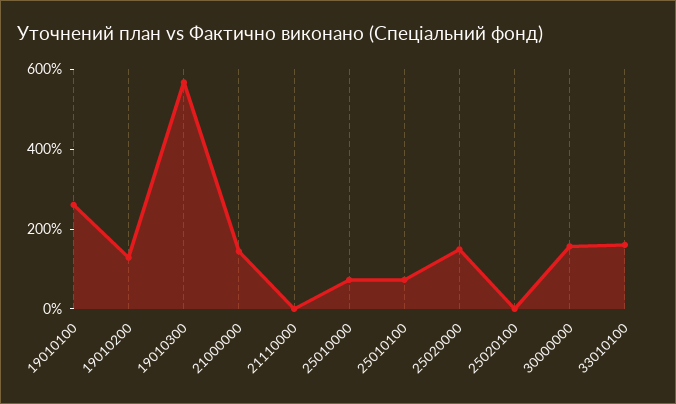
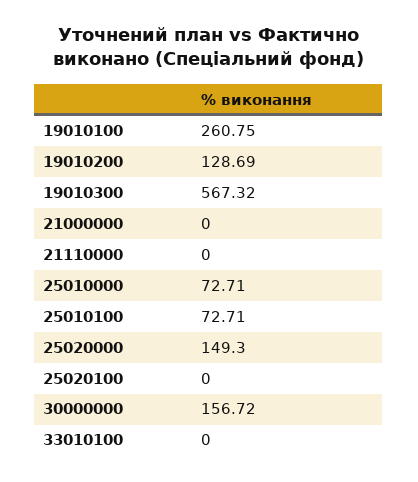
21000000: 150 -> 0
33010100: 150 -> 0

